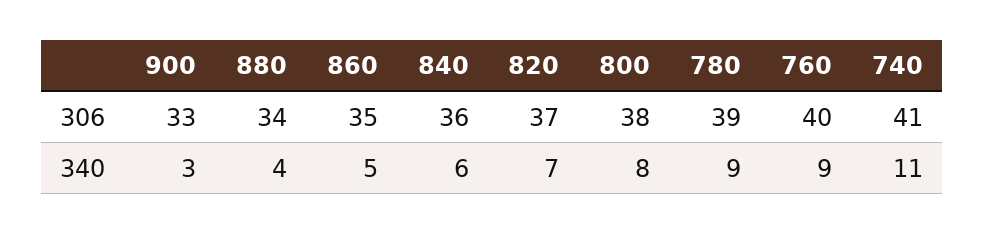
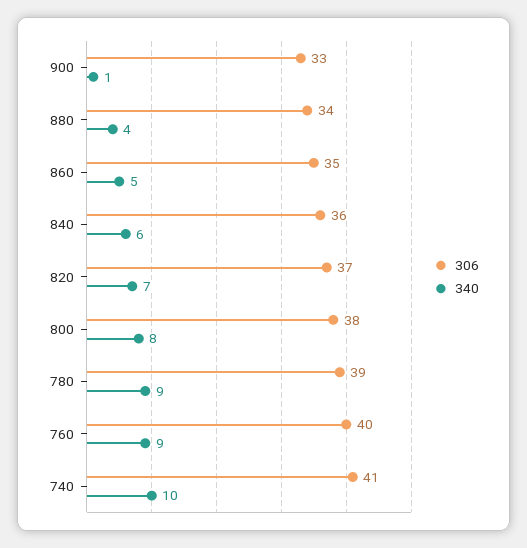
340, 900: 3 -> 1
340, 740: 11 -> 10

